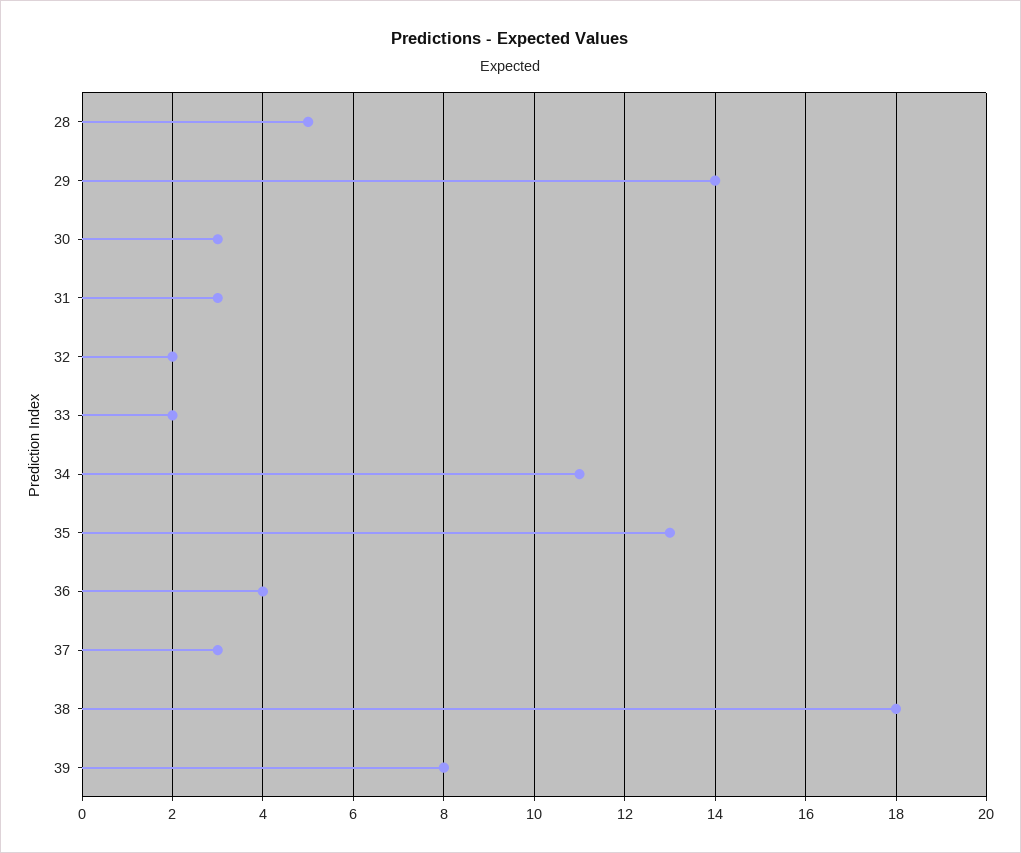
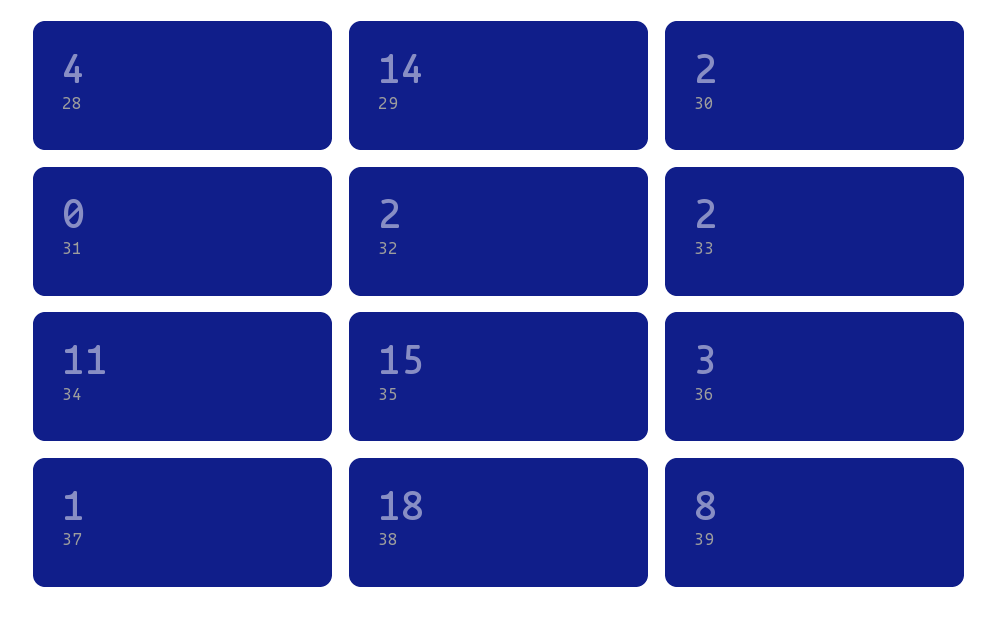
28: 5 -> 4
30: 3 -> 2
31: 3 -> 0
35: 13 -> 15
36: 4 -> 3
37: 3 -> 1

